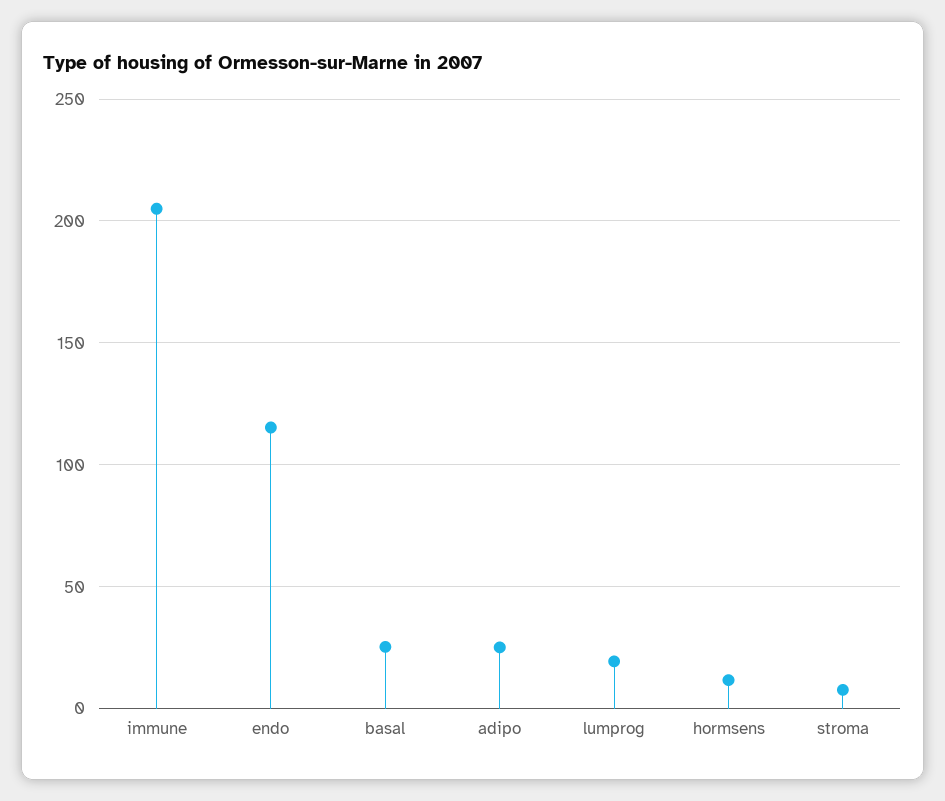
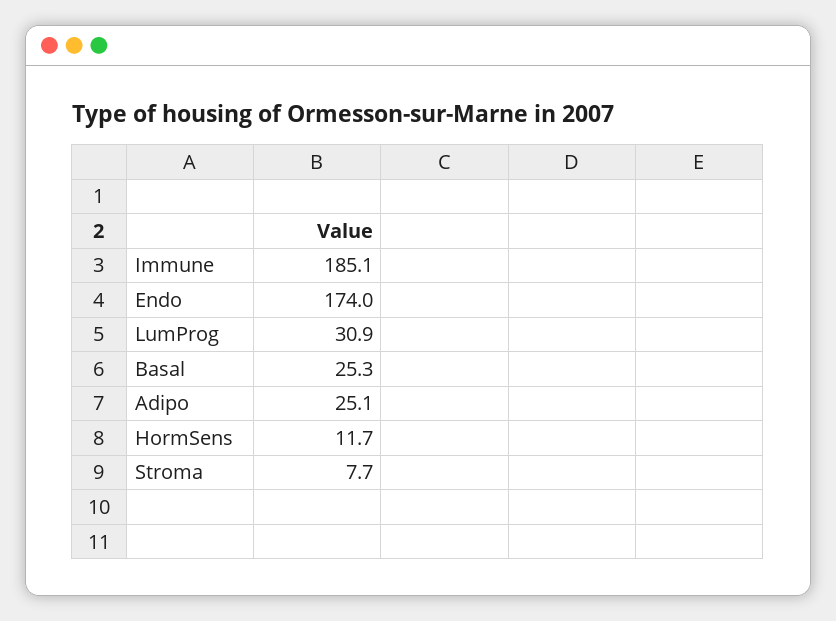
immune: 205 -> 185.1
endo: 115 -> 174
lumprog: 20 -> 30.9

